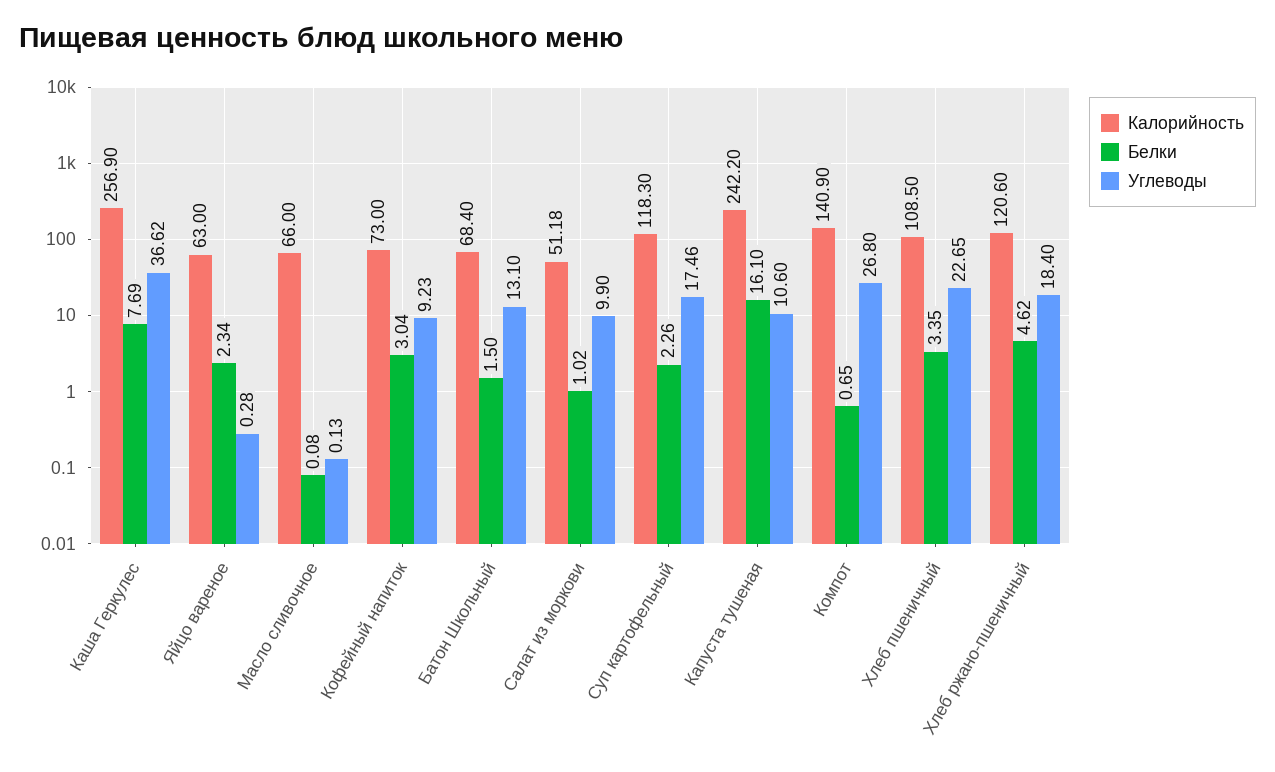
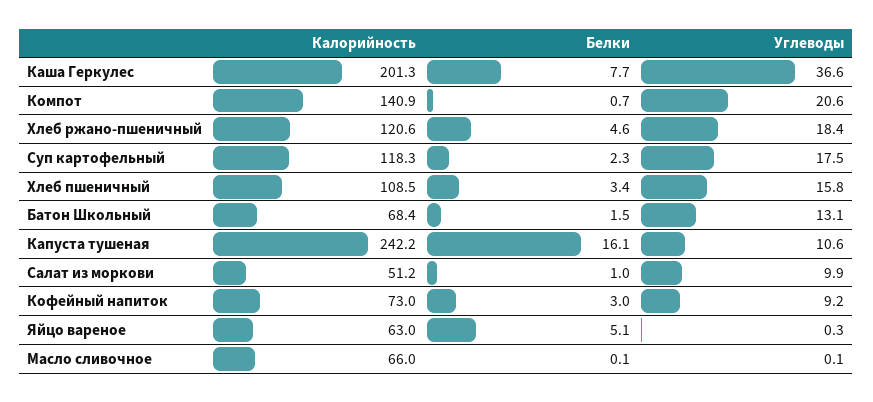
Калорийность, Каша Геркулес: 256.9 -> 201.3
Белки, Яйцо вареное: 2.34 -> 5.1
Углеводы, Компот: 26.8 -> 20.6
Углеводы, Хлеб пшеничный: 22.65 -> 15.8

